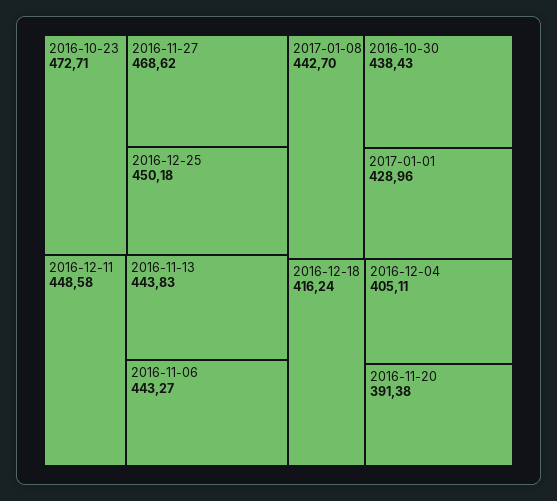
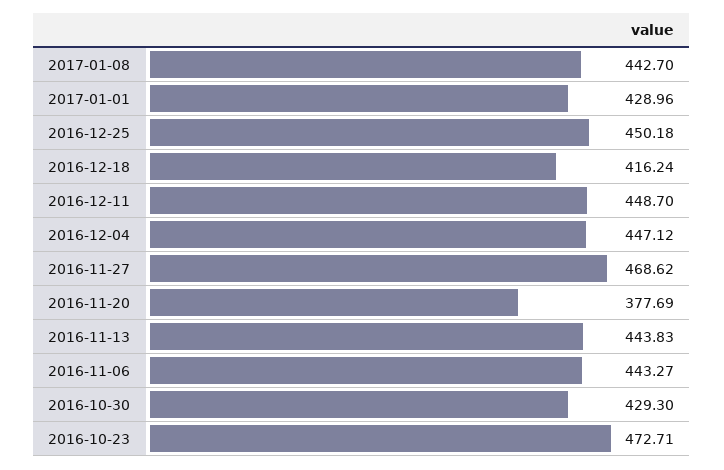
2016-12-11: 448.58 -> 448.7
2016-10-30: 438.43 -> 429.3
2016-12-04: 405.11 -> 447.12
2016-11-20: 391.38 -> 377.69

